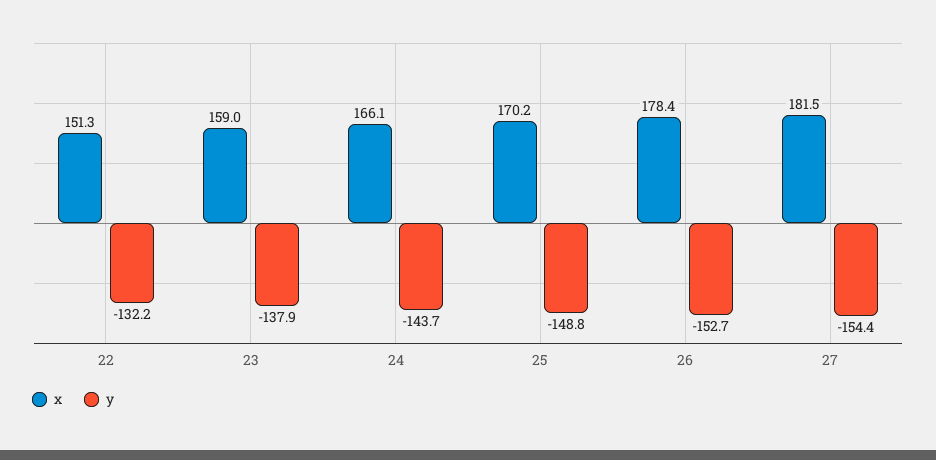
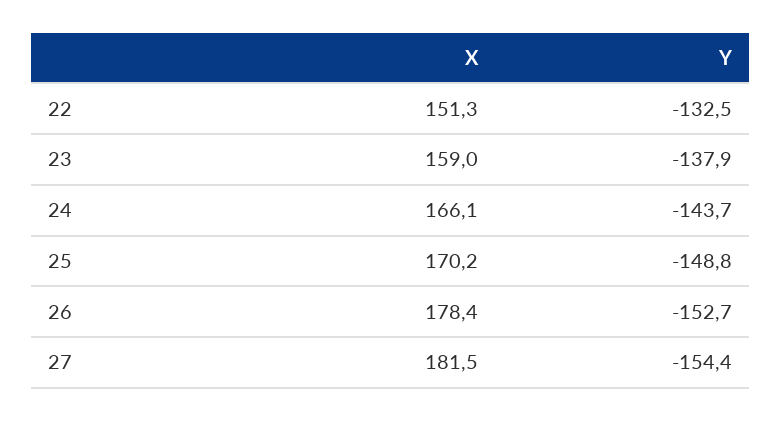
y, 22: -132.2 -> -132.5

